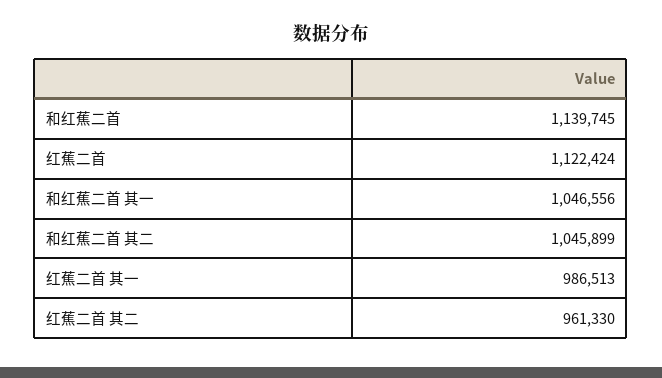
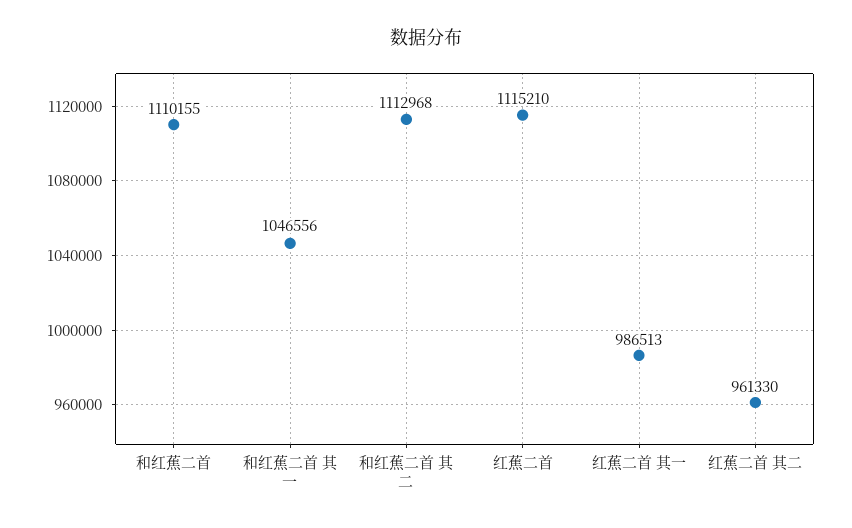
和红蕉二首: 1139745 -> 1110155
红蕉二首: 1122424 -> 1115210
和红蕉二首 其二: 1045899 -> 1112968

